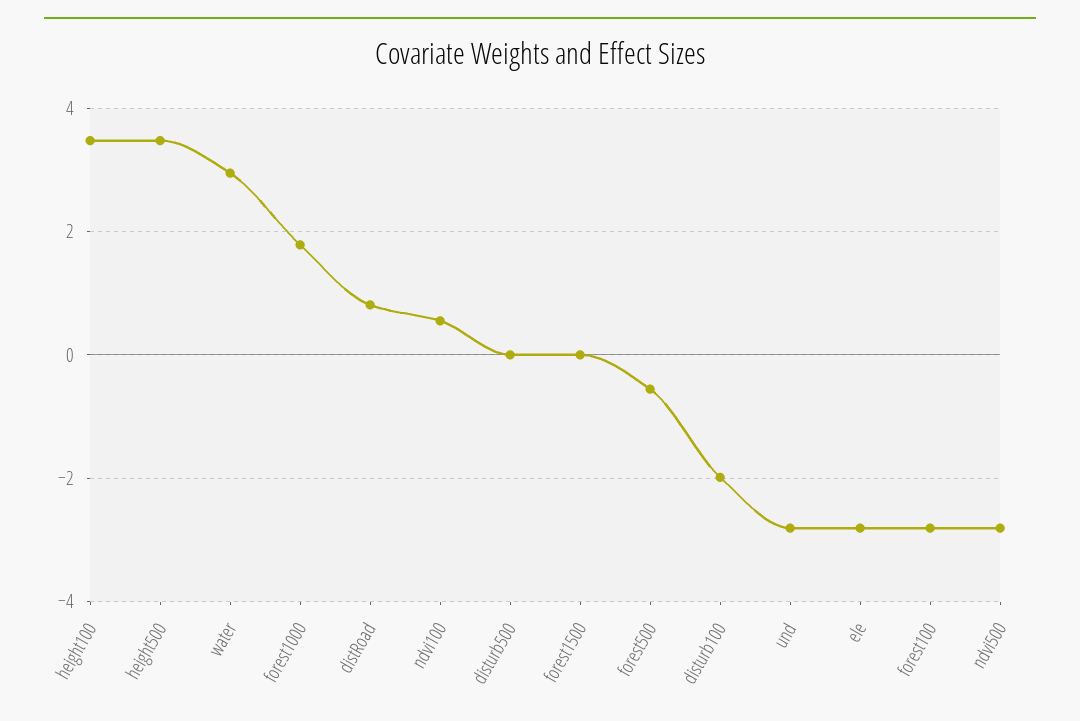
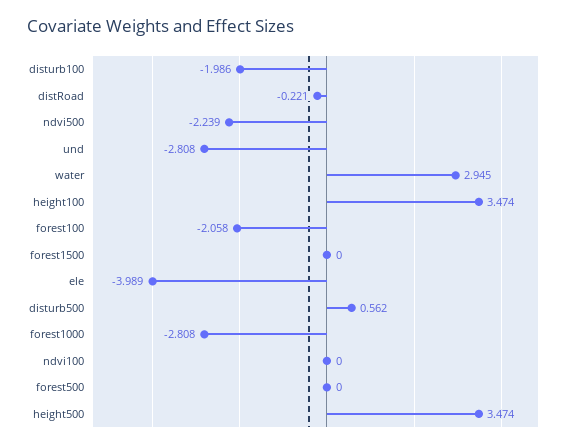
forest1000: 1.8 -> -2.808
distRoad: 0.8 -> -0.221
ndvi100: 0.6 -> 0
disturb500: 0 -> 0.562
forest500: -0.6 -> 0
ele: -2.8 -> -3.989
forest100: -2.8 -> -2.058
ndvi500: -2.8 -> -2.239

